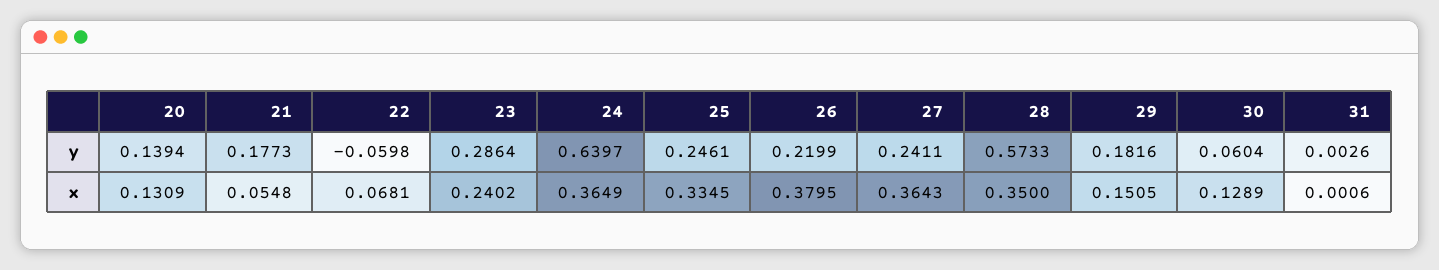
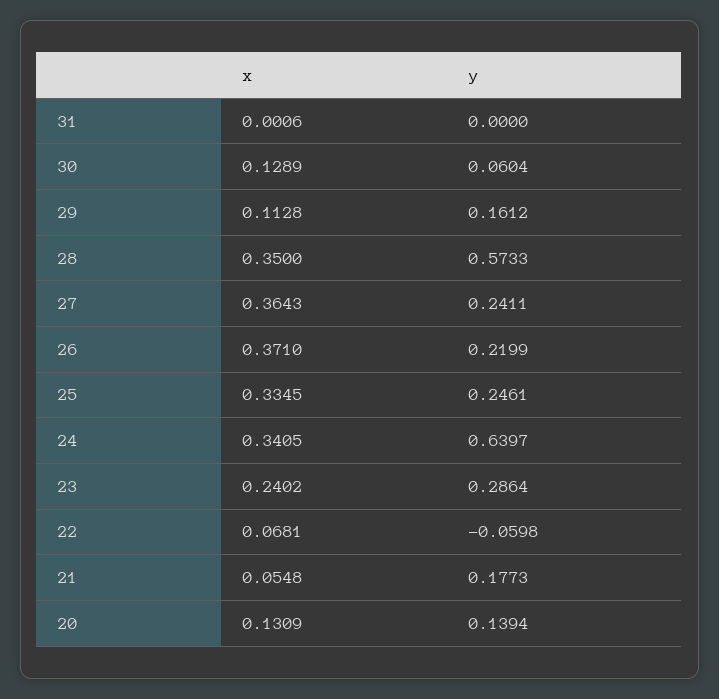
29, y: 0.1816 -> 0.1612
31, y: 0.0026 -> 0
24, x: 0.3649 -> 0.3405
26, x: 0.3795 -> 0.371
29, x: 0.1505 -> 0.1128

